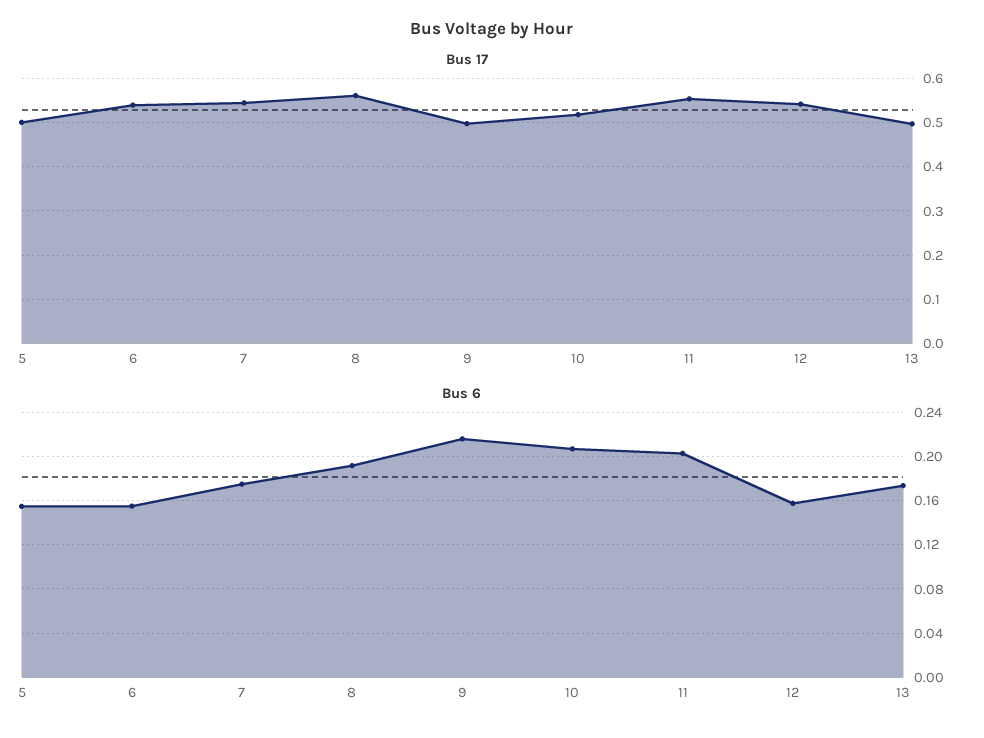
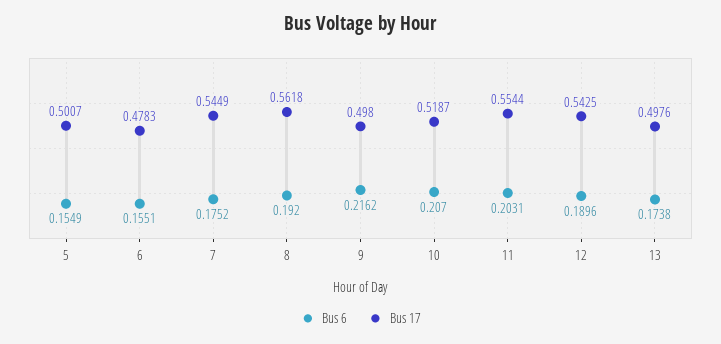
Bus 17, 6: 0.54 -> 0.4783
Bus 6, 12: 0.16 -> 0.1896

